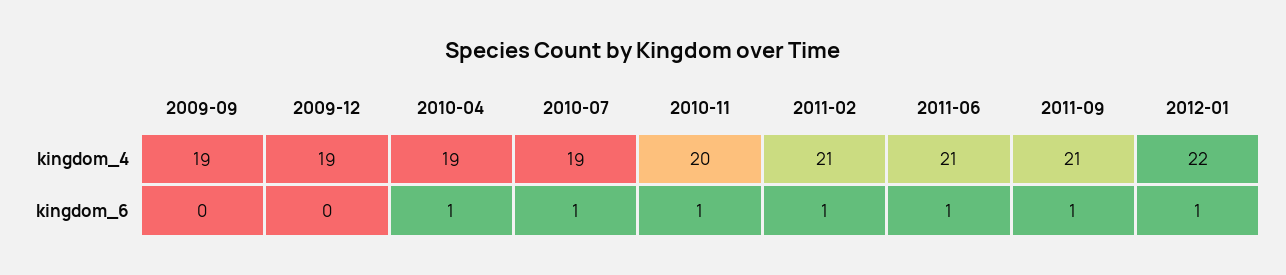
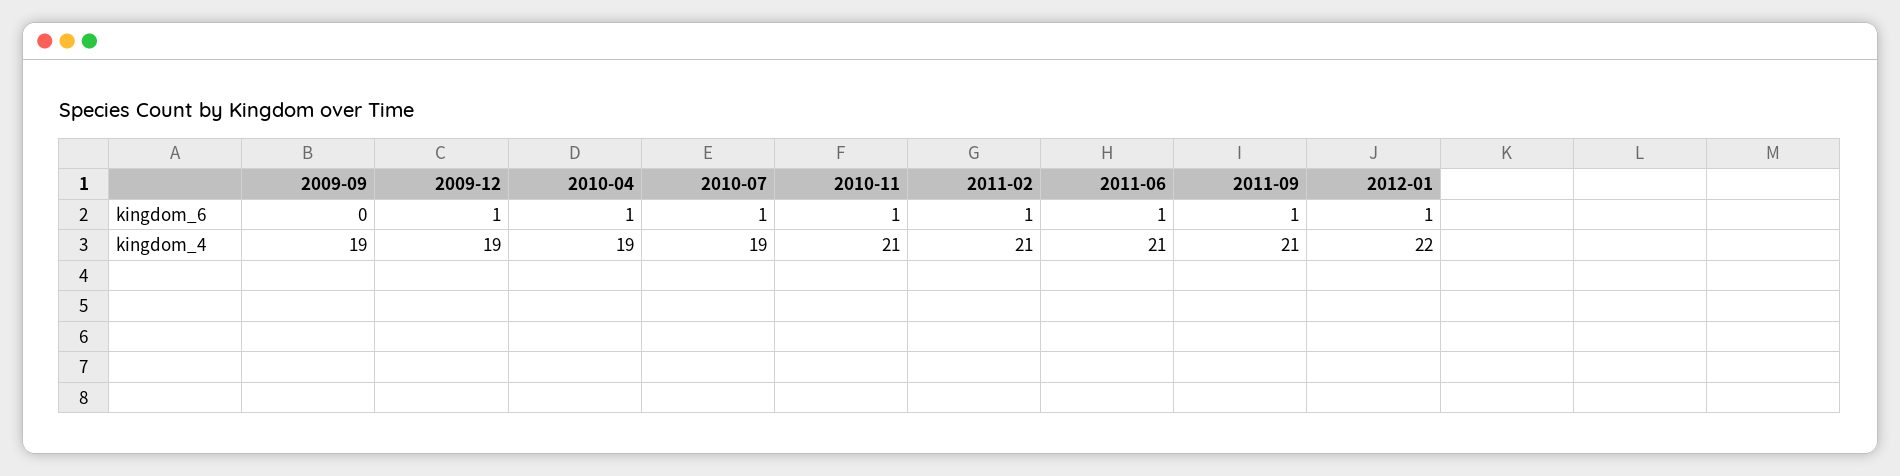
2010-11, kingdom_4: 20 -> 21
2009-12, kingdom_6: 0 -> 1

